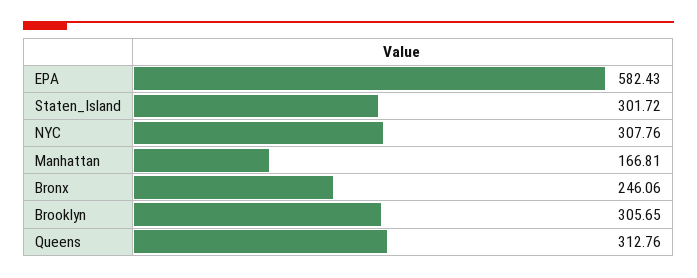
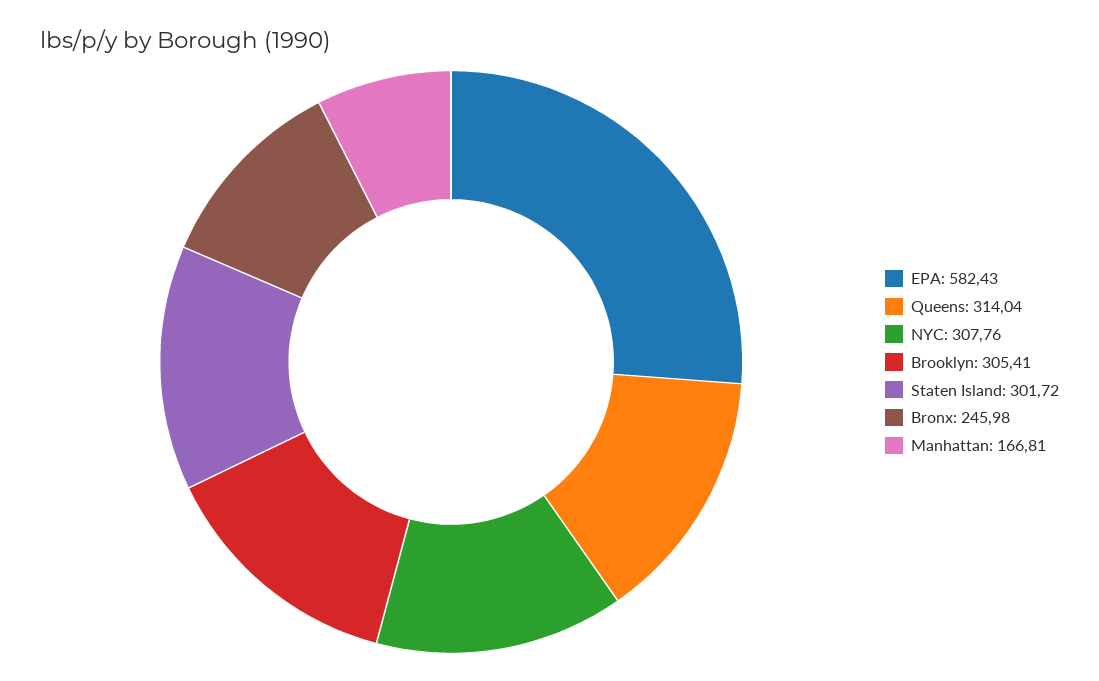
Bronx: 246.06 -> 245.98
Brooklyn: 305.65 -> 305.41
Queens: 312.76 -> 314.04

